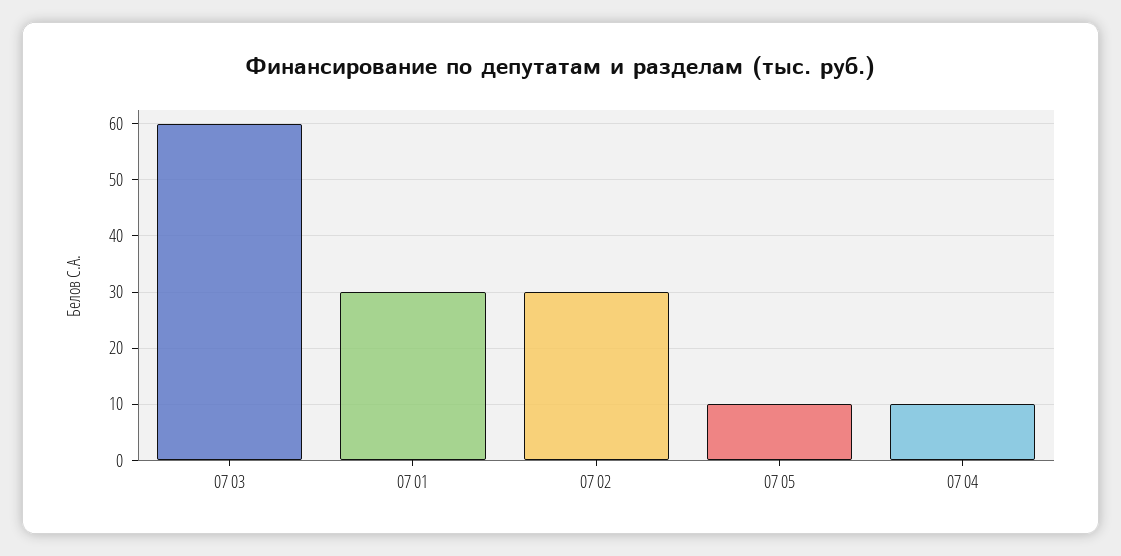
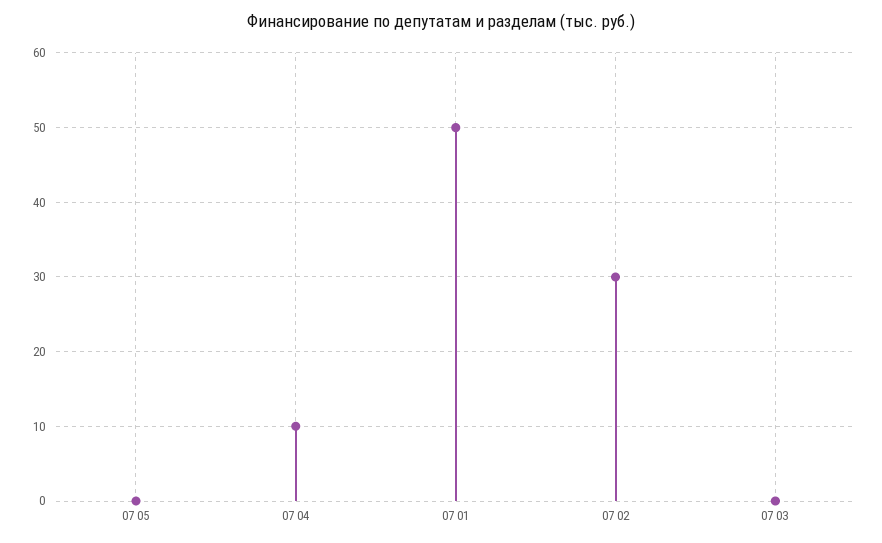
07 03: 60 -> 0
07 01: 30 -> 50
07 05: 10 -> 0

